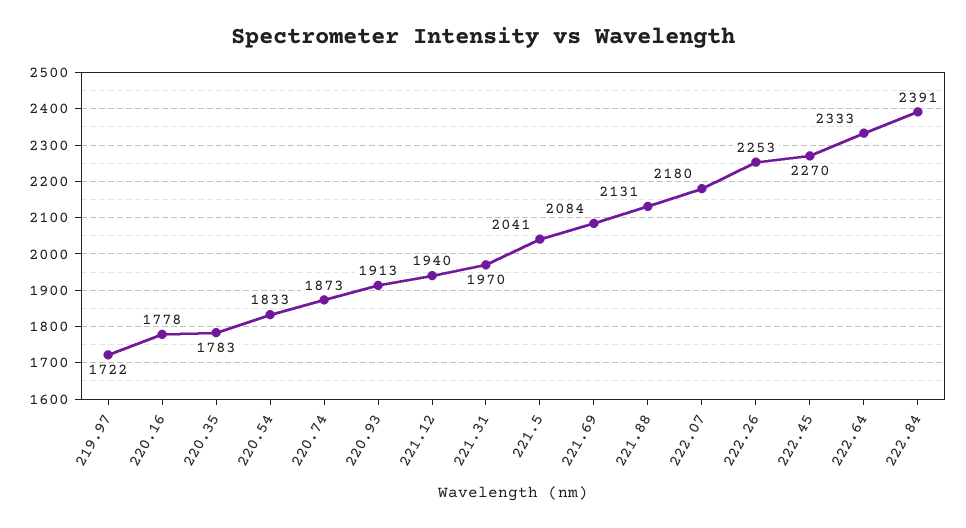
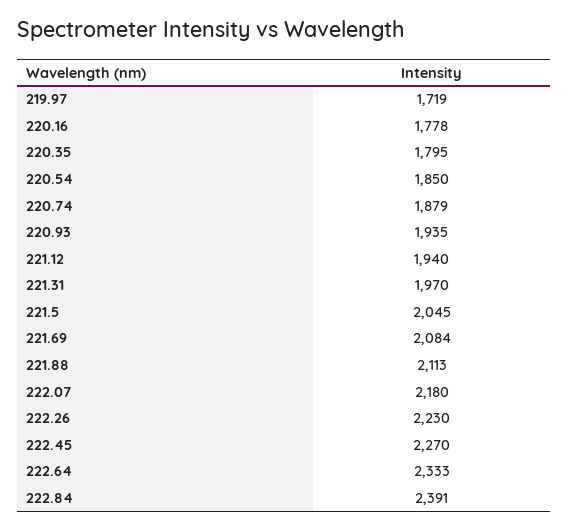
219.97: 1722 -> 1719
220.35: 1783 -> 1795
220.54: 1833 -> 1850
220.74: 1873 -> 1879
220.93: 1913 -> 1935
221.5: 2041 -> 2045
221.88: 2131 -> 2113
222.26: 2253 -> 2230

